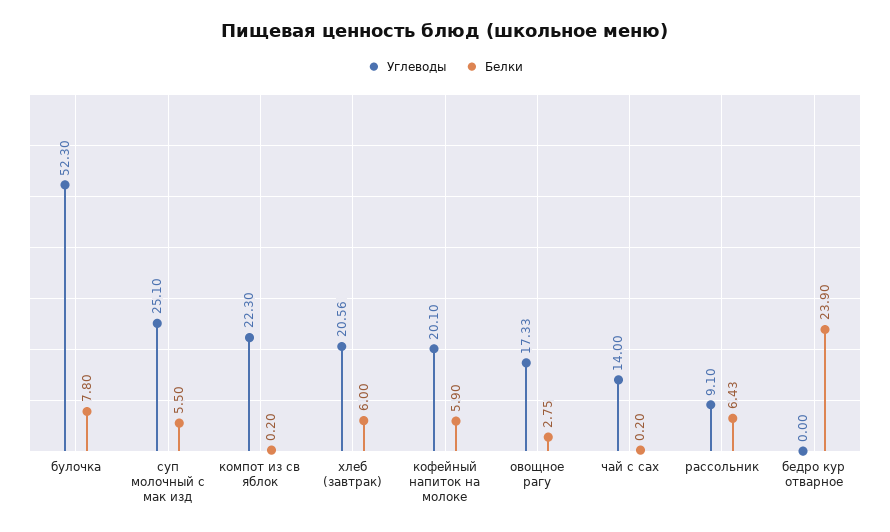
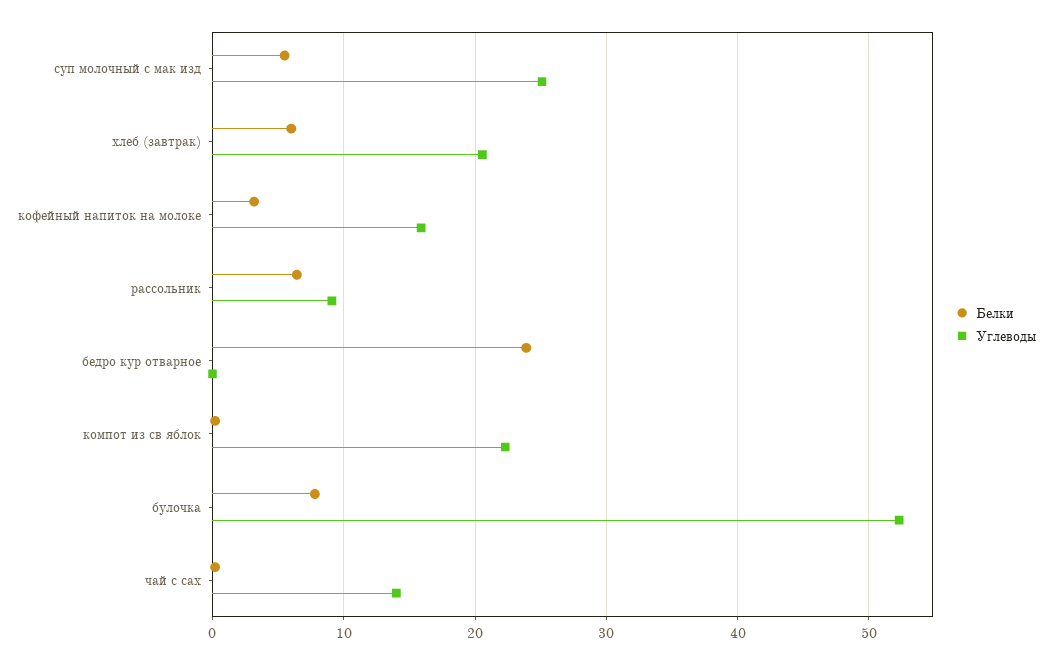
Углеводы, кофейный напиток на молоке: 20.1 -> 16
Белки, кофейный напиток на молоке: 5.9 -> 3
Углеводы, овощное рагу: 17.33 -> none
Белки, овощное рагу: 2.75 -> none

